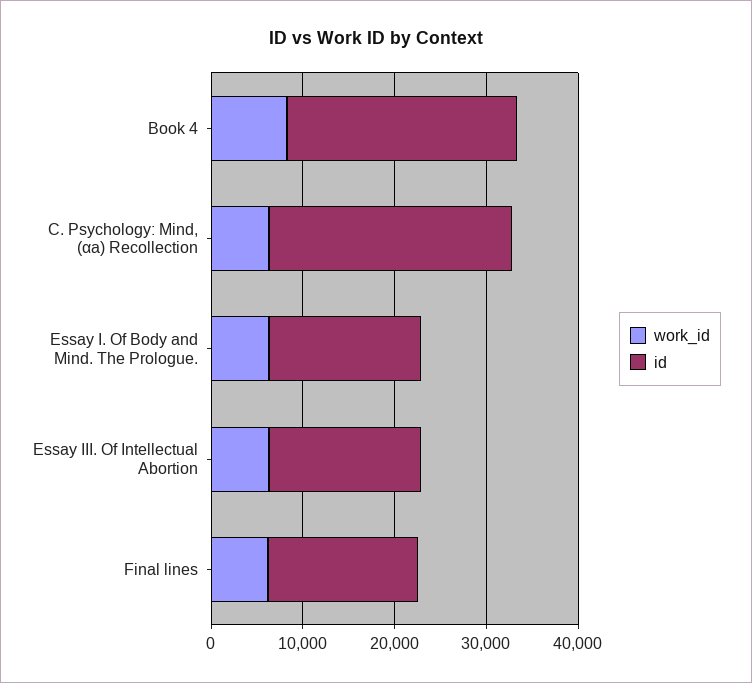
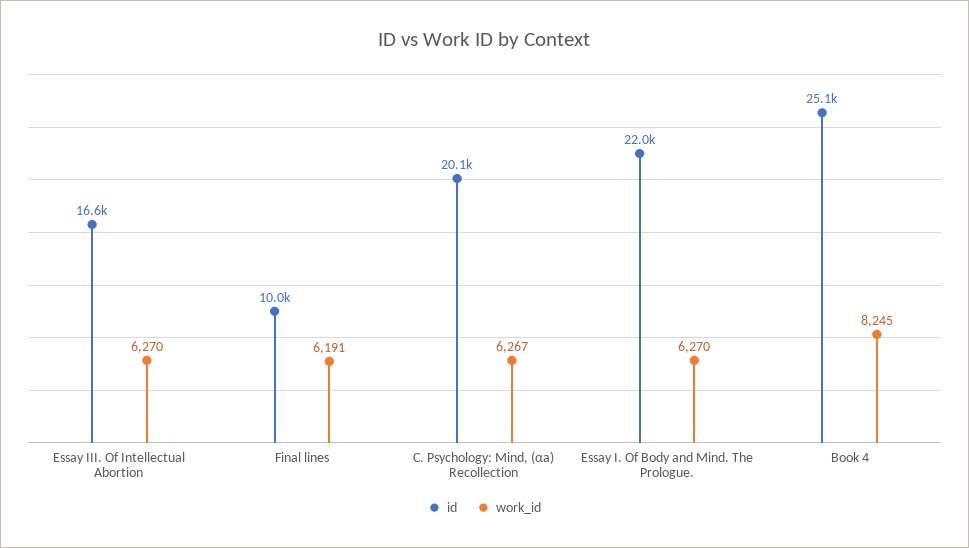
id, C. Psychology: Mind, (αa) Recollection: 26000 -> 20100
id, Essay I. Of Body and Mind. The Prologue.: 16000 -> 22000
id, Final lines: 16000 -> 10000

